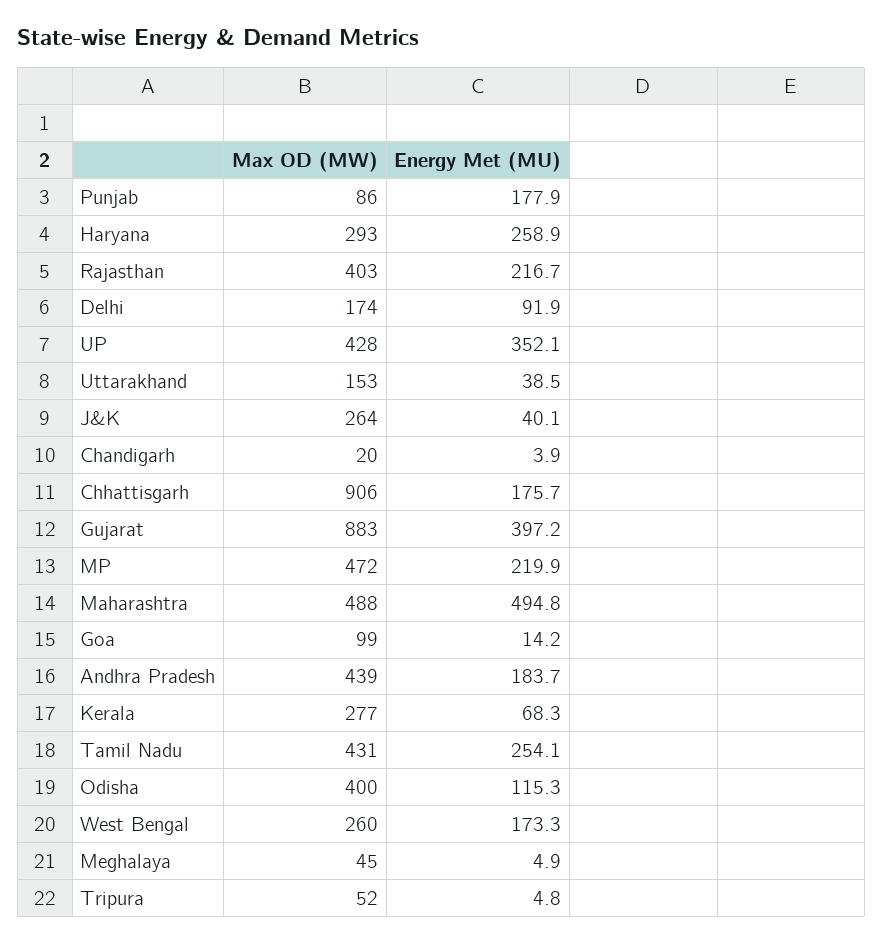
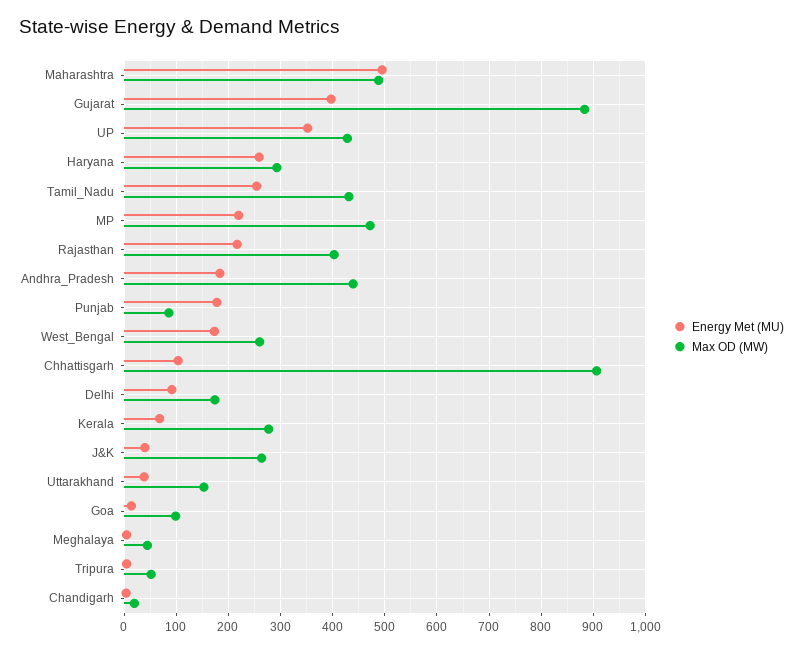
Energy Met (MU), Chhattisgarh: 175.7 -> 100
Max OD (MW), Odisha: 400 -> none
Energy Met (MU), Odisha: 115.3 -> none

